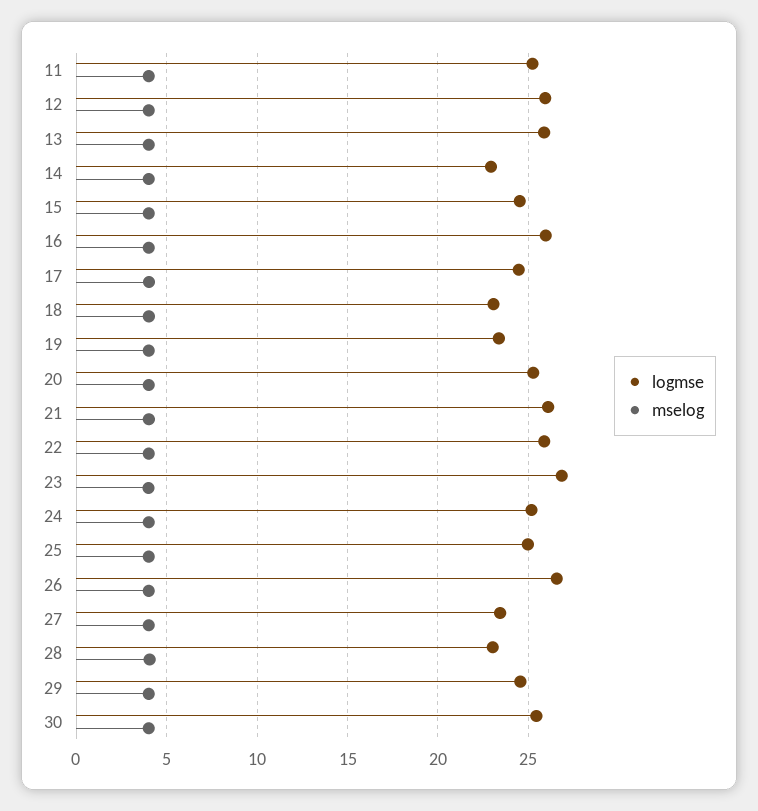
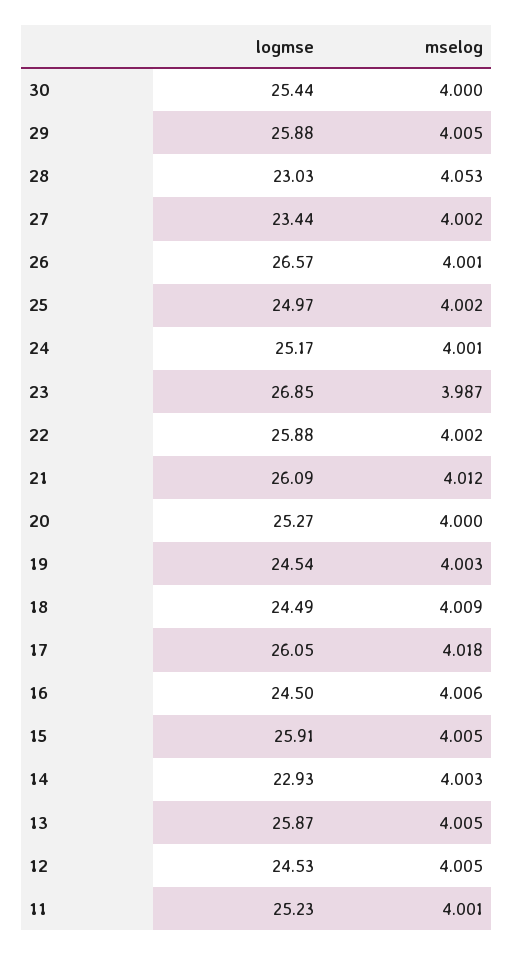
logmse, 12: 26 -> 24.53
logmse, 15: 24.5 -> 25.91
logmse, 16: 26 -> 24.5
logmse, 17: 24.5 -> 26.05
logmse, 18: 23 -> 24.49
logmse, 19: 23.5 -> 24.54
logmse, 29: 24.5 -> 25.88

